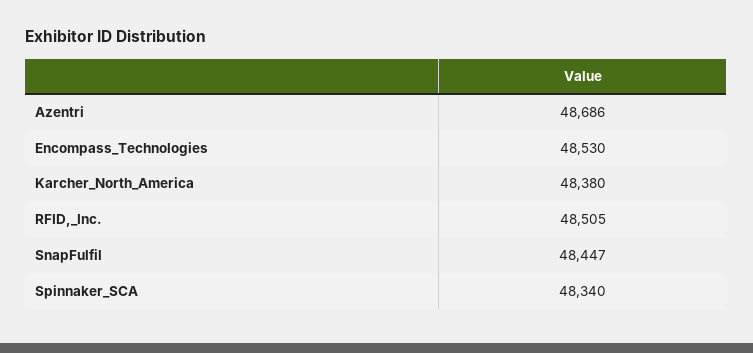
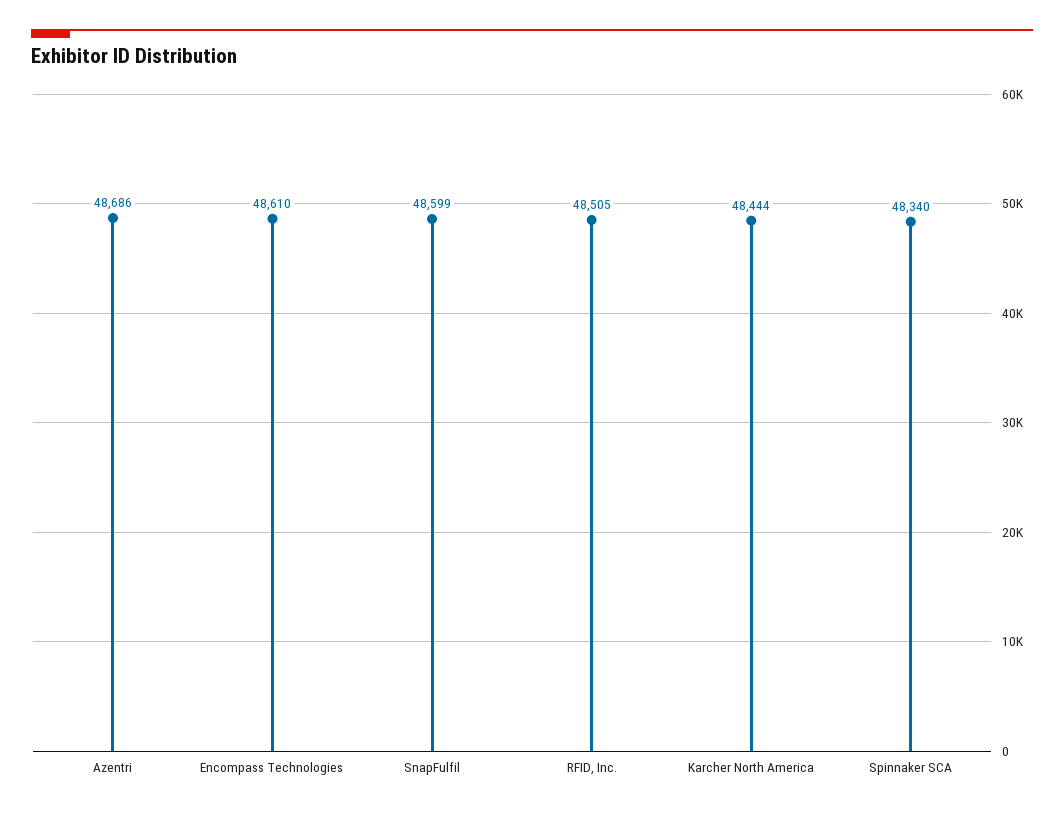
Encompass_Technologies: 48530 -> 48610
Karcher_North_America: 48380 -> 48444
SnapFulfil: 48447 -> 48599

